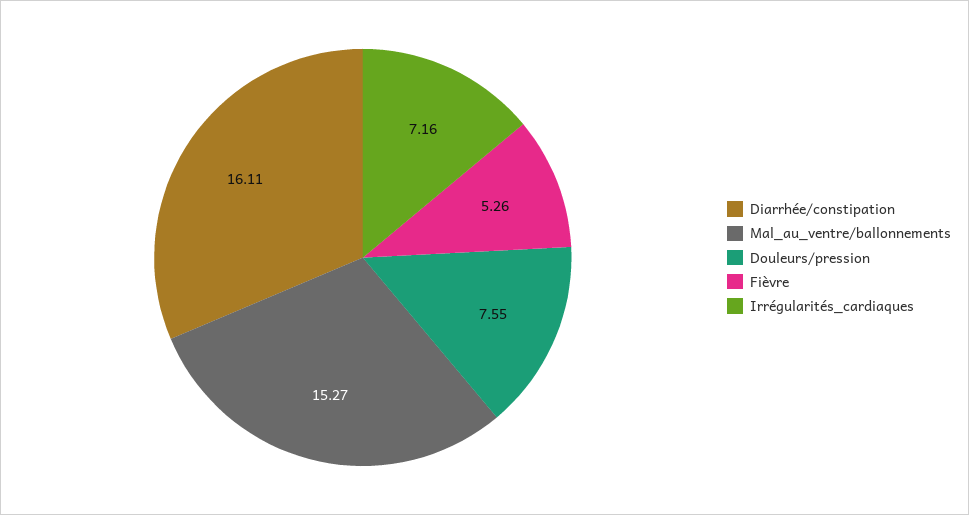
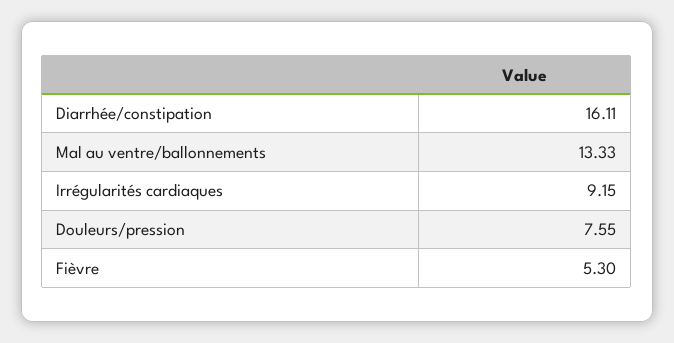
Mal_au_ventre/ballonnements: 15.27 -> 13.33
Fièvre: 5.26 -> 5.3
Irrégularités_cardiaques: 7.16 -> 9.15

